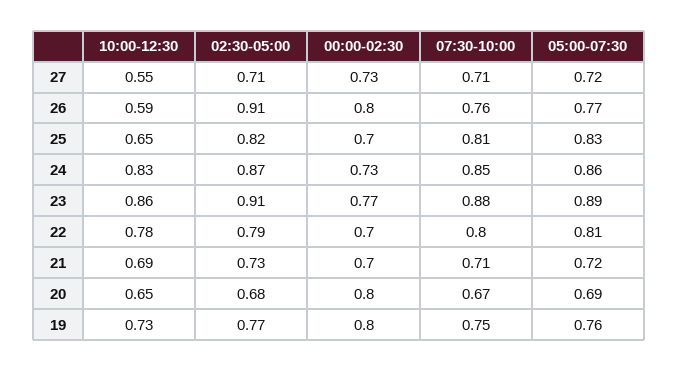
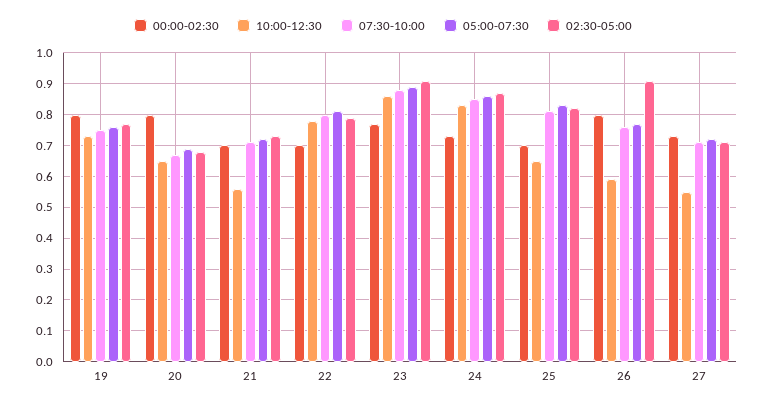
10:00-12:30, 21: 0.69 -> 0.55

